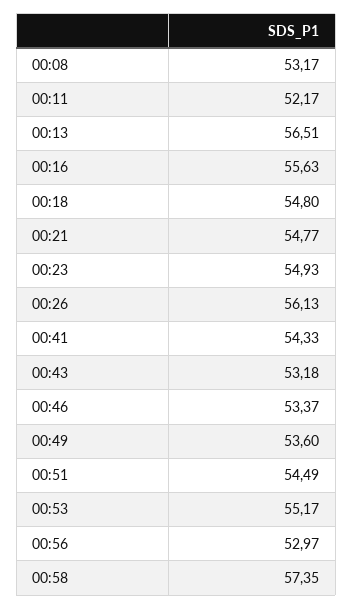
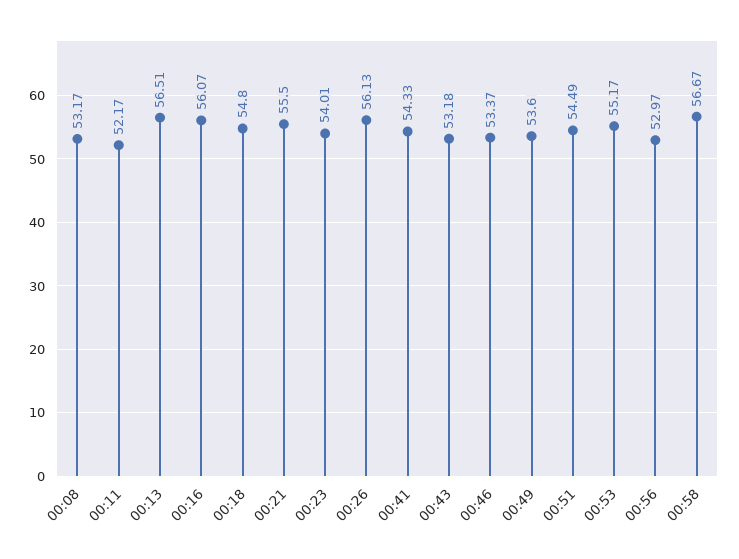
00:16: 55.63 -> 56.07
00:21: 54.77 -> 55.5
00:23: 54.93 -> 54.01
00:58: 57.35 -> 56.67

